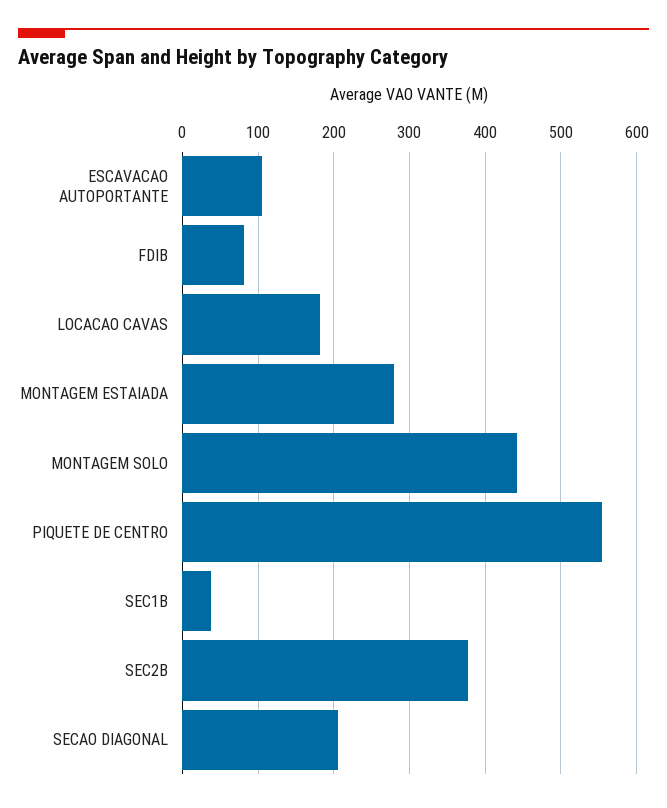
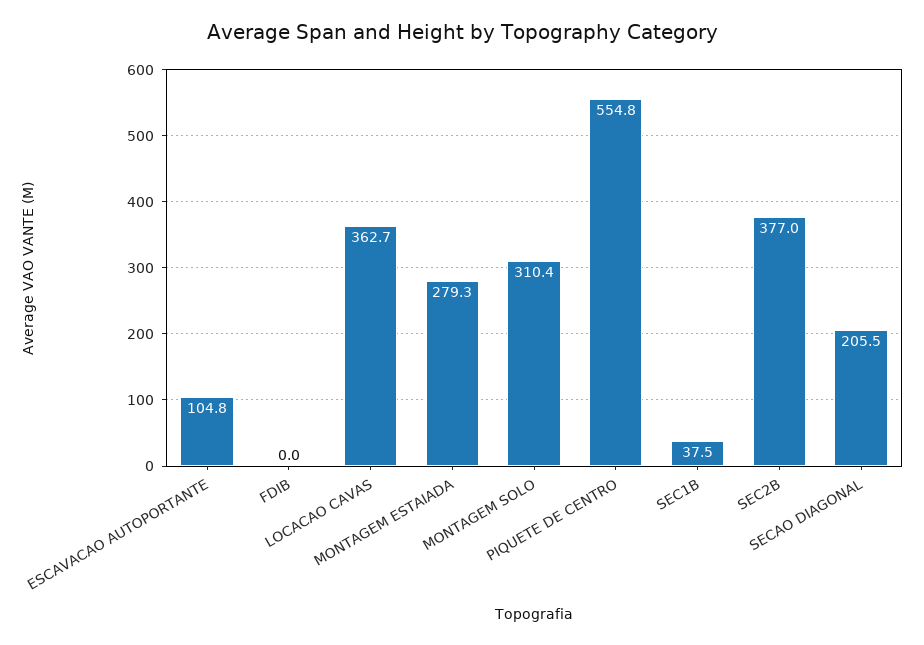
FDIB: 80 -> 0
LOCACAO CAVAS: 180 -> 362.7
MONTAGEM SOLO: 440 -> 310.4

